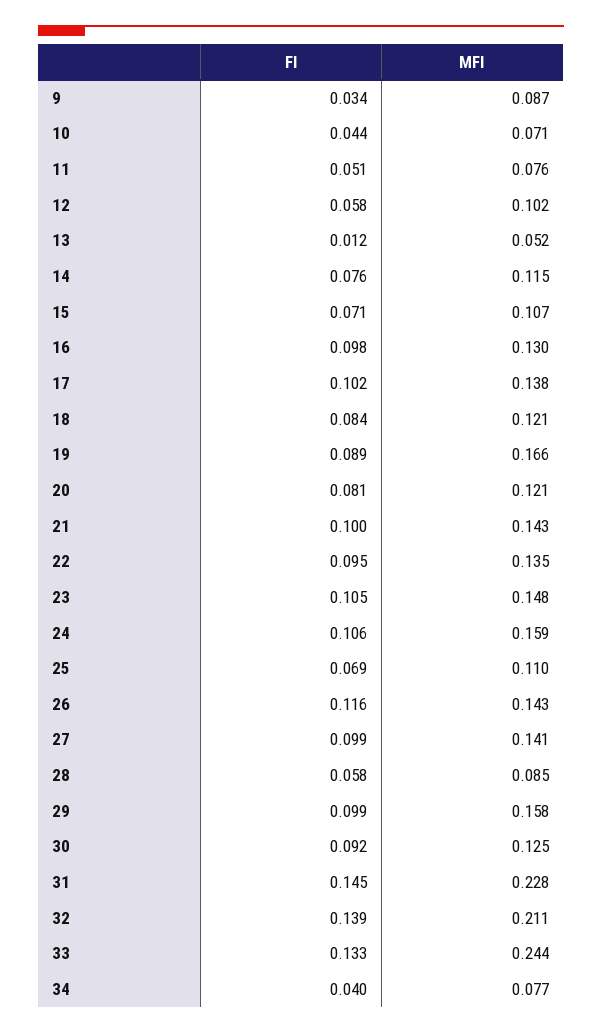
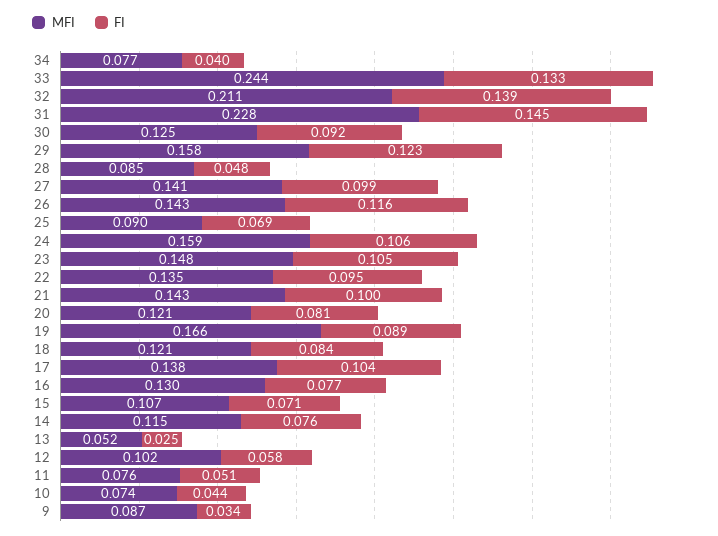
MFI, 10: 0.071 -> 0.074
FI, 13: 0.012 -> 0.025
FI, 16: 0.098 -> 0.077
FI, 17: 0.102 -> 0.104
MFI, 25: 0.11 -> 0.09
FI, 28: 0.058 -> 0.048
FI, 29: 0.099 -> 0.123

